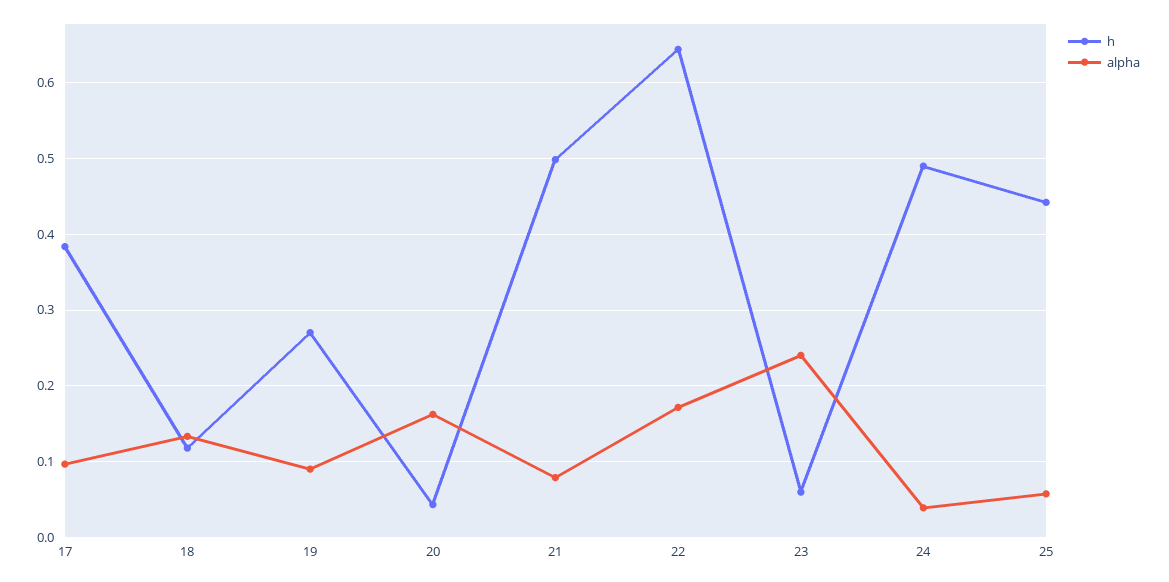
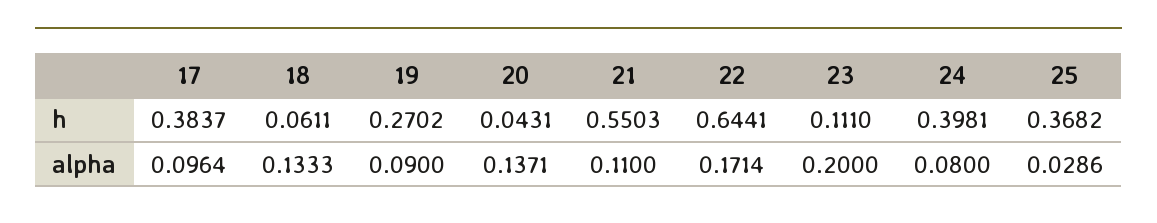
h, 18: 0.12 -> 0.0611
alpha, 20: 0.16 -> 0.1371
h, 21: 0.5 -> 0.5503
alpha, 21: 0.08 -> 0.11
h, 23: 0.06 -> 0.111
alpha, 23: 0.24 -> 0.2
h, 24: 0.49 -> 0.3981
alpha, 24: 0.04 -> 0.08
h, 25: 0.44 -> 0.3682
alpha, 25: 0.06 -> 0.0286

